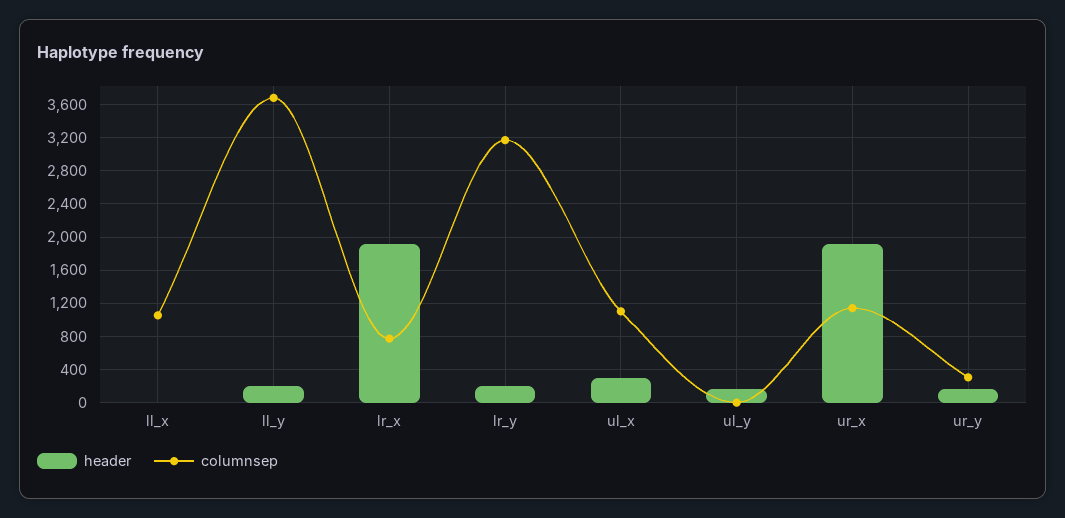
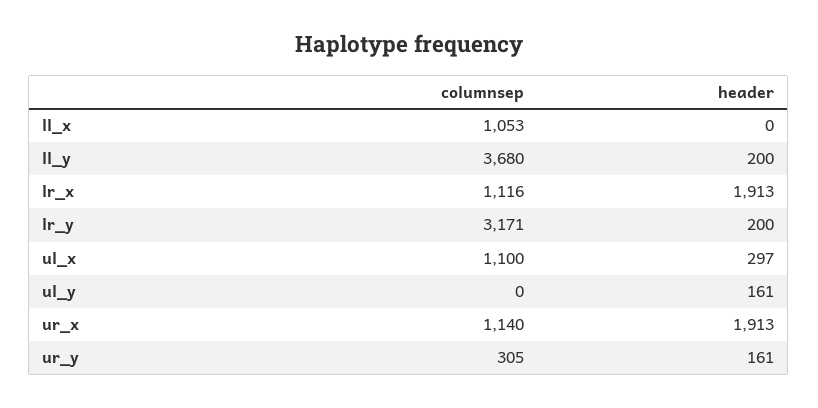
columnsep, lr_x: 800 -> 1116

